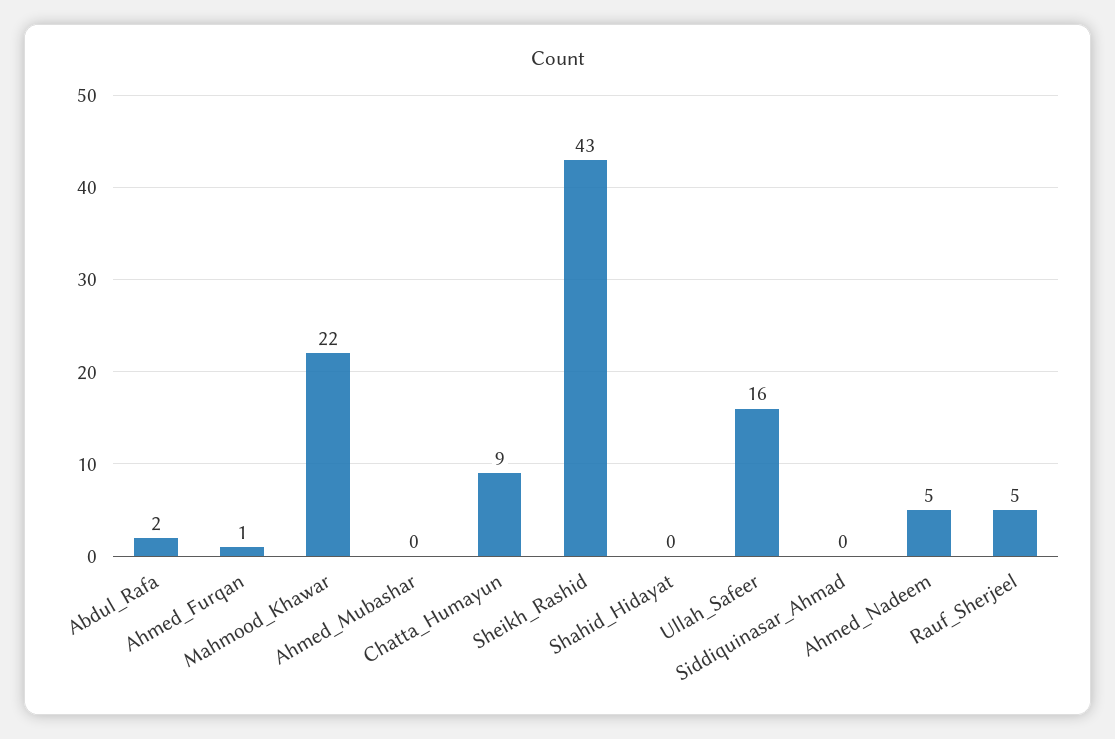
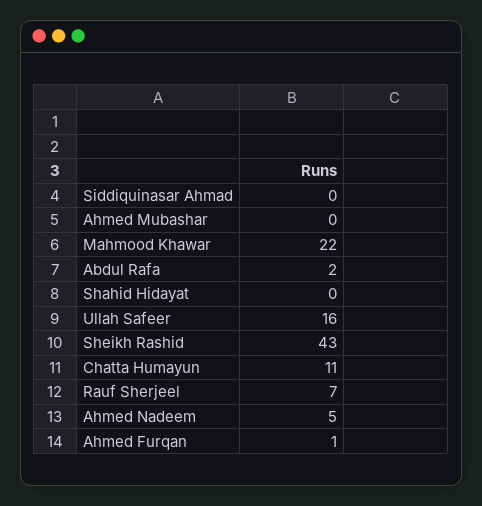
Chatta_Humayun: 9 -> 11
Rauf_Sherjeel: 5 -> 7

